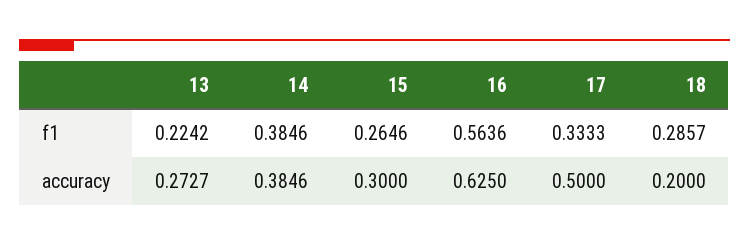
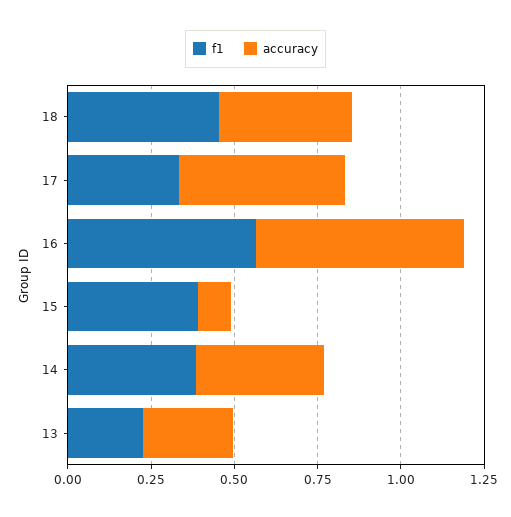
f1, 15: 0.2646 -> 0.4
f1, 18: 0.2857 -> 0.45
accuracy, 15: 0.3 -> 0.1
accuracy, 18: 0.2 -> 0.4

